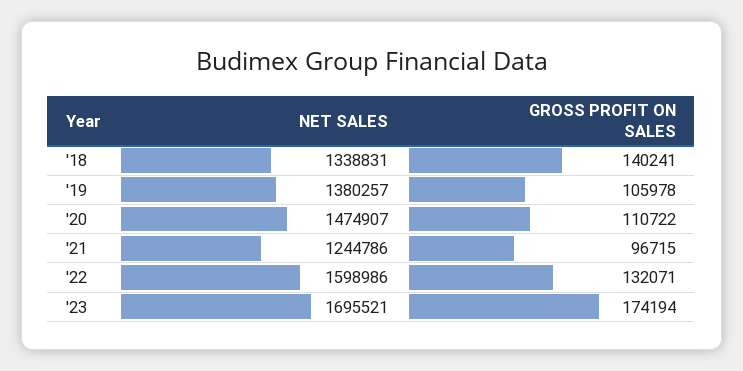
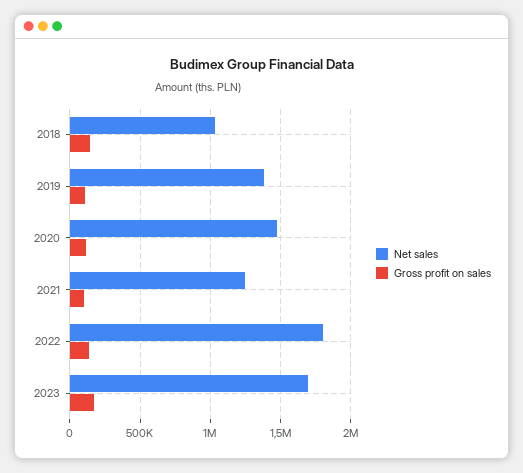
NET SALES, '18: 1338831 -> 1050000
NET SALES, '22: 1598986 -> 1800000

